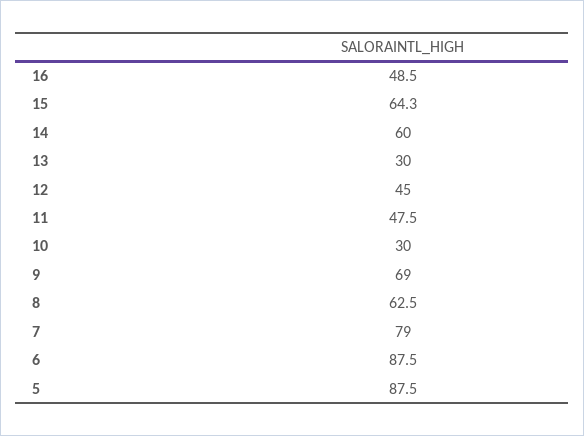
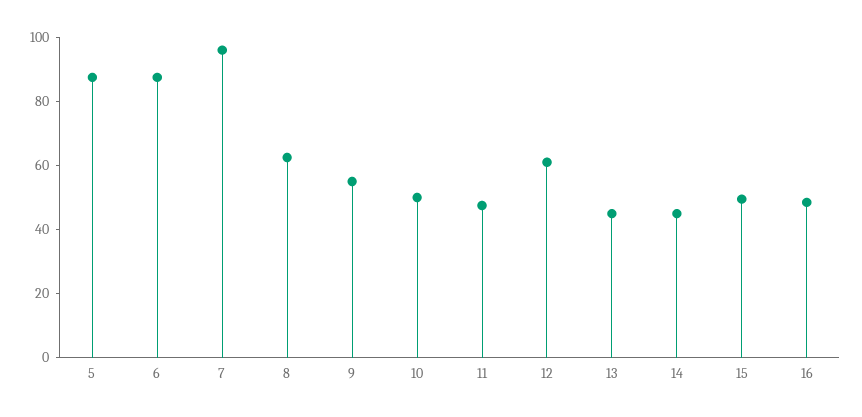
15: 64.3 -> 50
14: 60 -> 45
13: 30 -> 45
12: 45 -> 60
10: 30 -> 50
9: 69 -> 55
7: 79 -> 95

